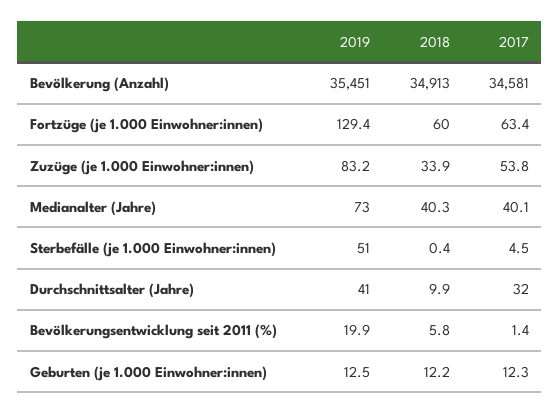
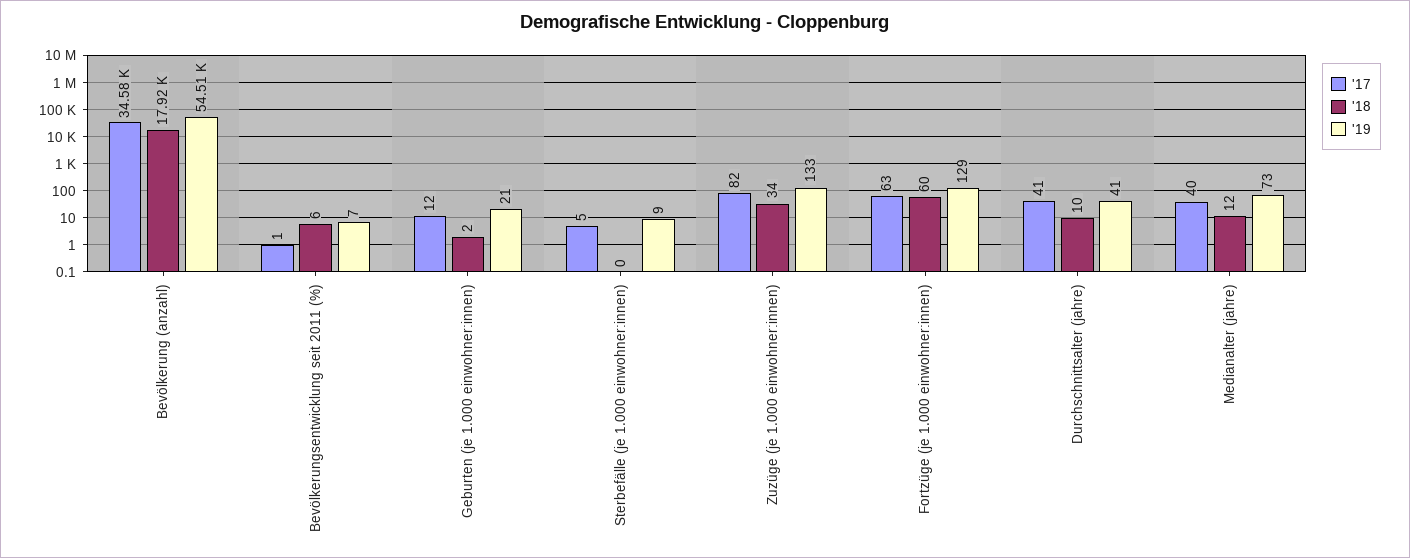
2019, Bevölkerung (Anzahl): 35451 -> 54510
2018, Bevölkerung (Anzahl): 34913 -> 17920
2019, Zuzüge (je 1.000 Einwohner:innen): 83.2 -> 133
2017, Zuzüge (je 1.000 Einwohner:innen): 53.8 -> 82
2018, Medianalter (Jahre): 40.3 -> 12
2019, Sterbefälle (je 1.000 Einwohner:innen): 51 -> 9
2017, Durchschnittsalter (Jahre): 32 -> 41
2019, Bevölkerungsentwicklung seit 2011 (%): 19.9 -> 7
2019, Geburten (je 1.000 Einwohner:innen): 12.5 -> 21
2018, Geburten (je 1.000 Einwohner:innen): 12.2 -> 2

